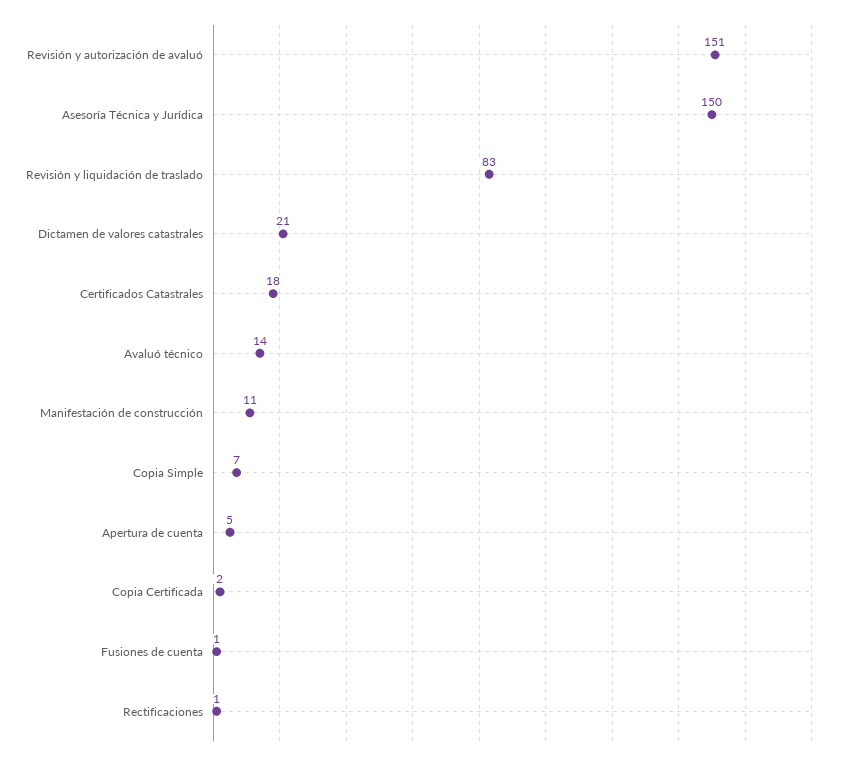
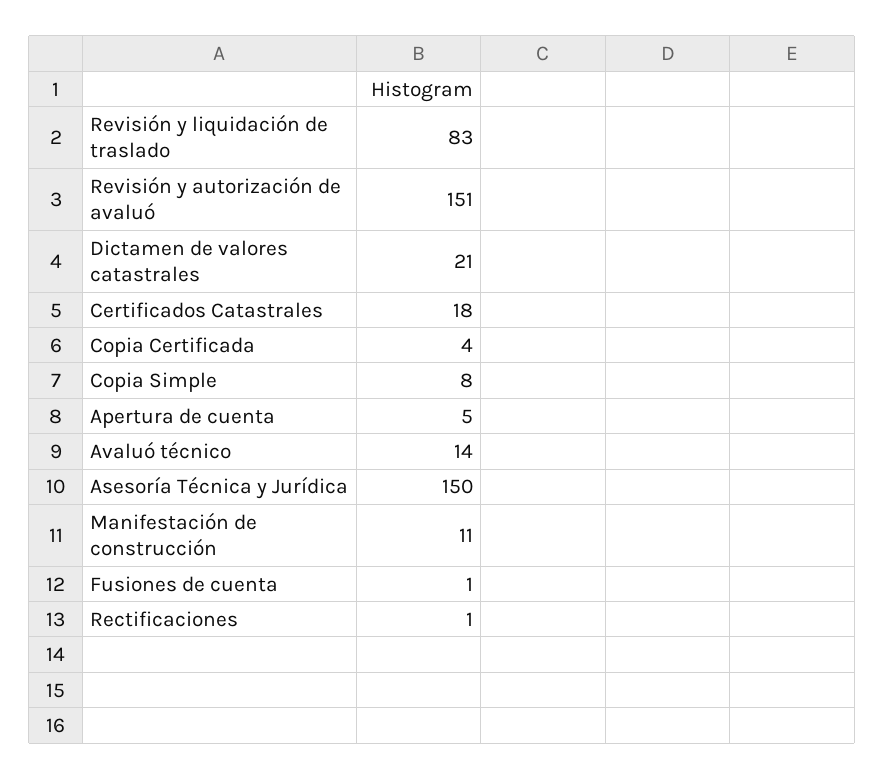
Copia Simple: 7 -> 8
Copia Certificada: 2 -> 4

